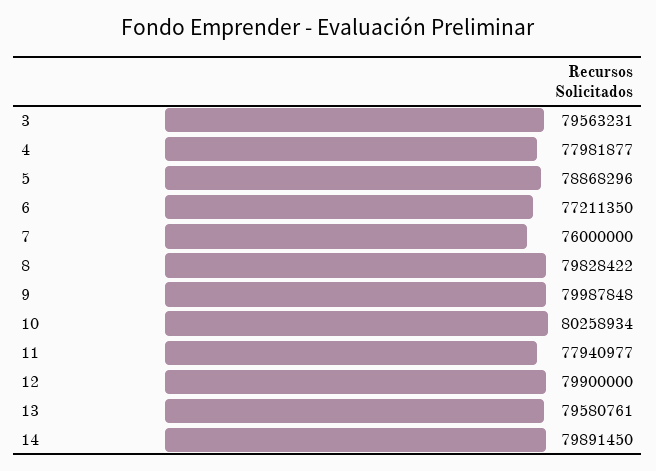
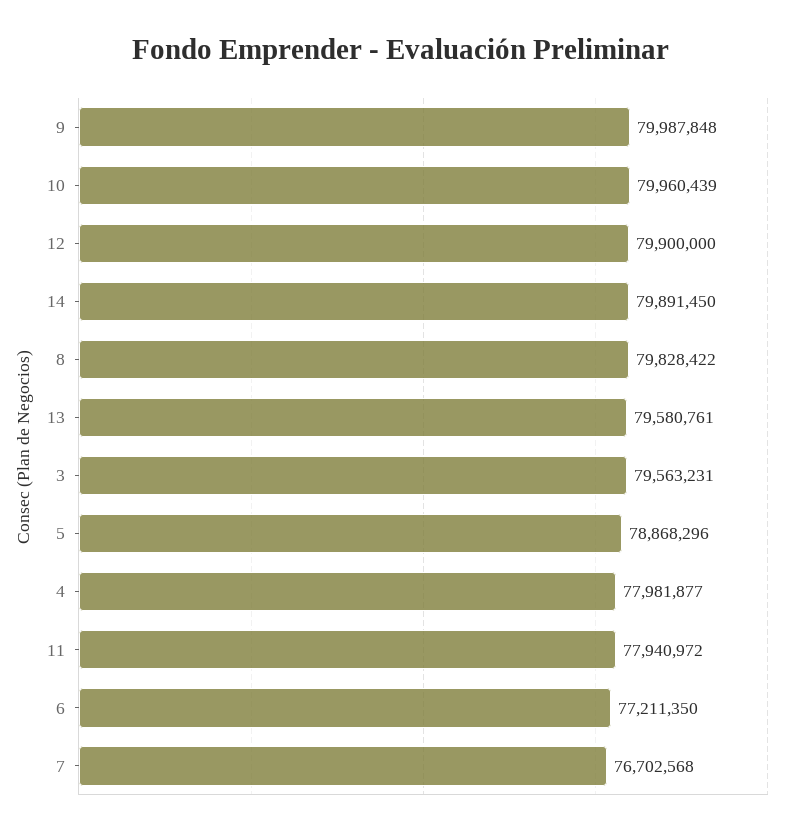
7: 76000000 -> 76702568
10: 80258934 -> 79960439
11: 77940977 -> 77940972

